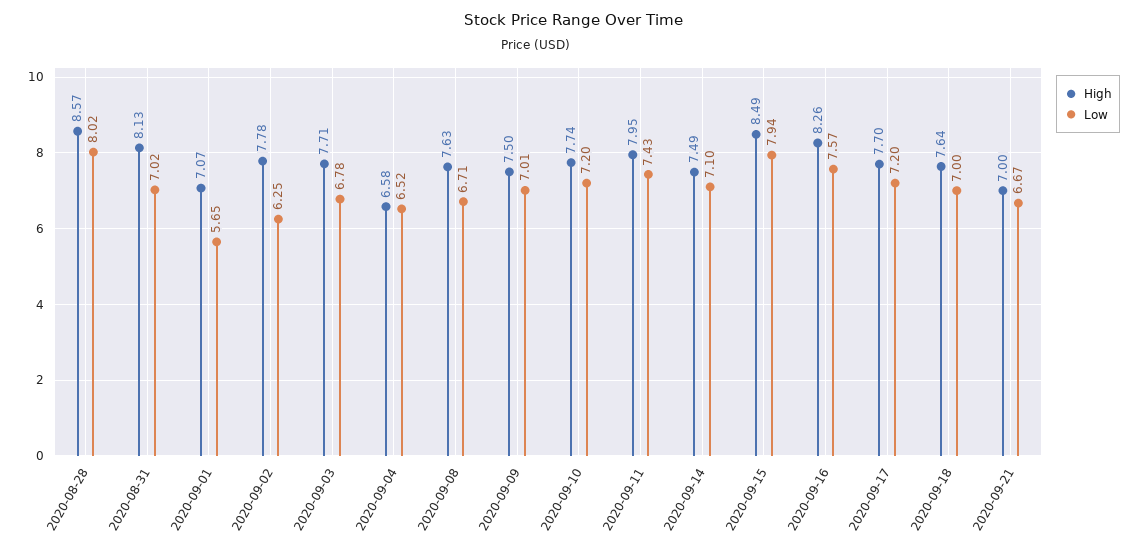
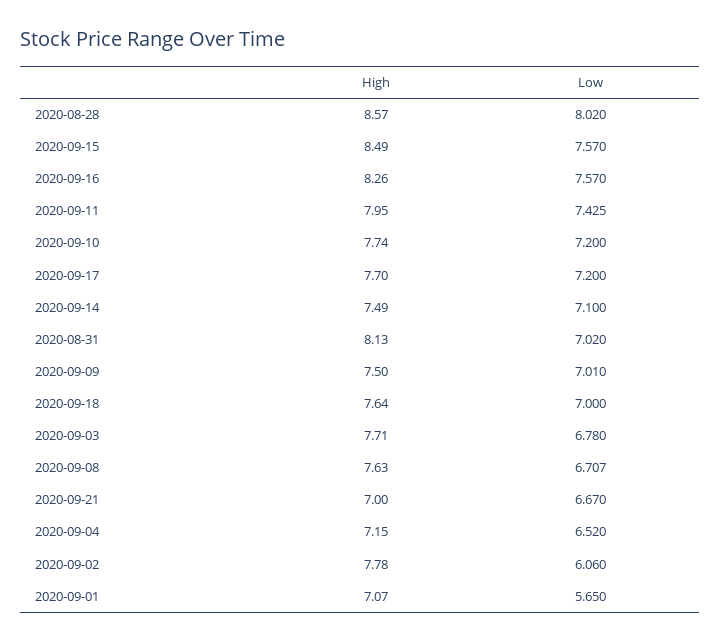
Low, 2020-09-02: 6.25 -> 6.06
High, 2020-09-04: 6.58 -> 7.15
Low, 2020-09-15: 7.94 -> 7.57

